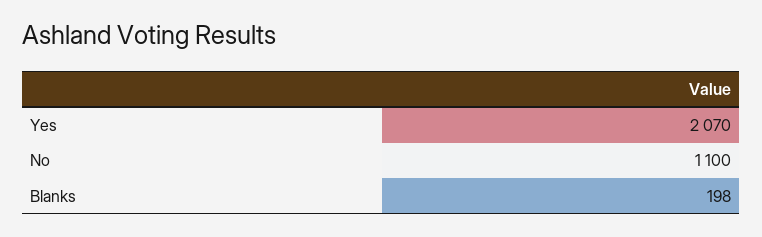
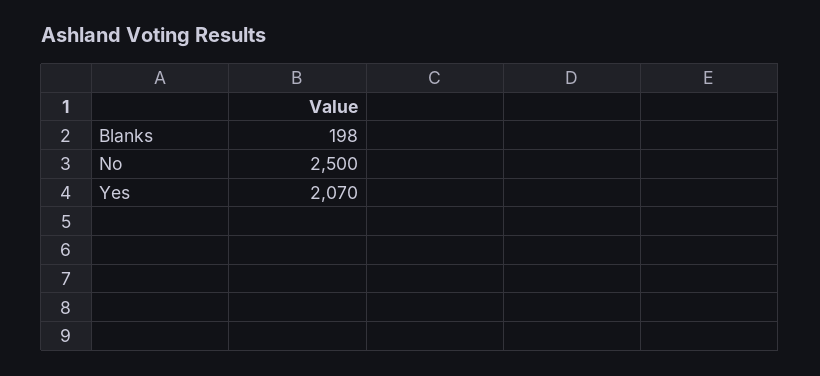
No: 1100 -> 2500

